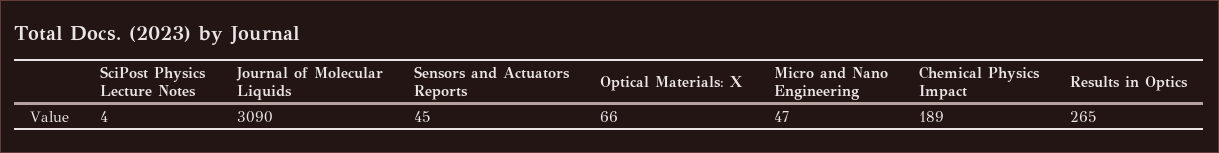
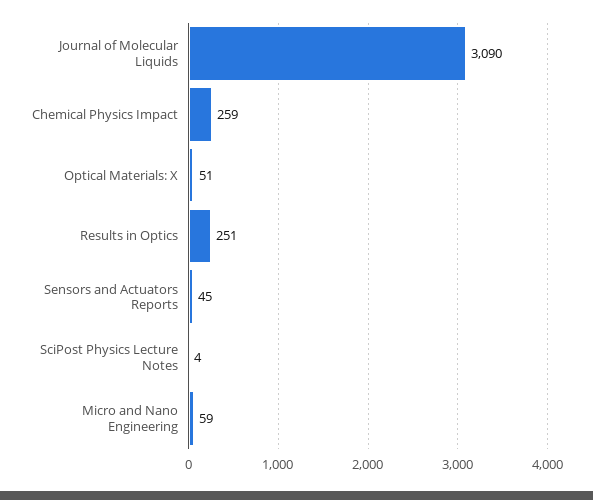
Optical Materials: X: 66 -> 51
Micro and Nano Engineering: 47 -> 59
Chemical Physics Impact: 189 -> 259
Results in Optics: 265 -> 251

